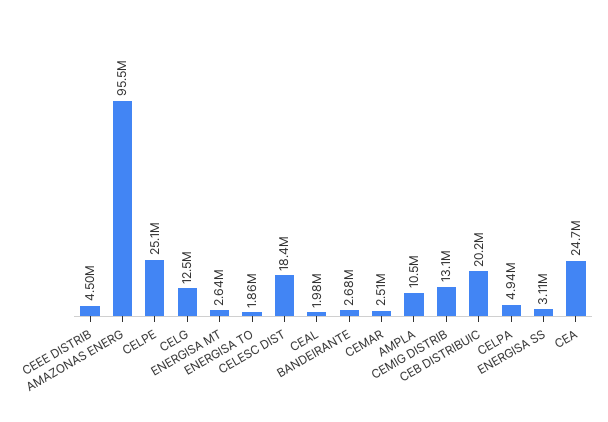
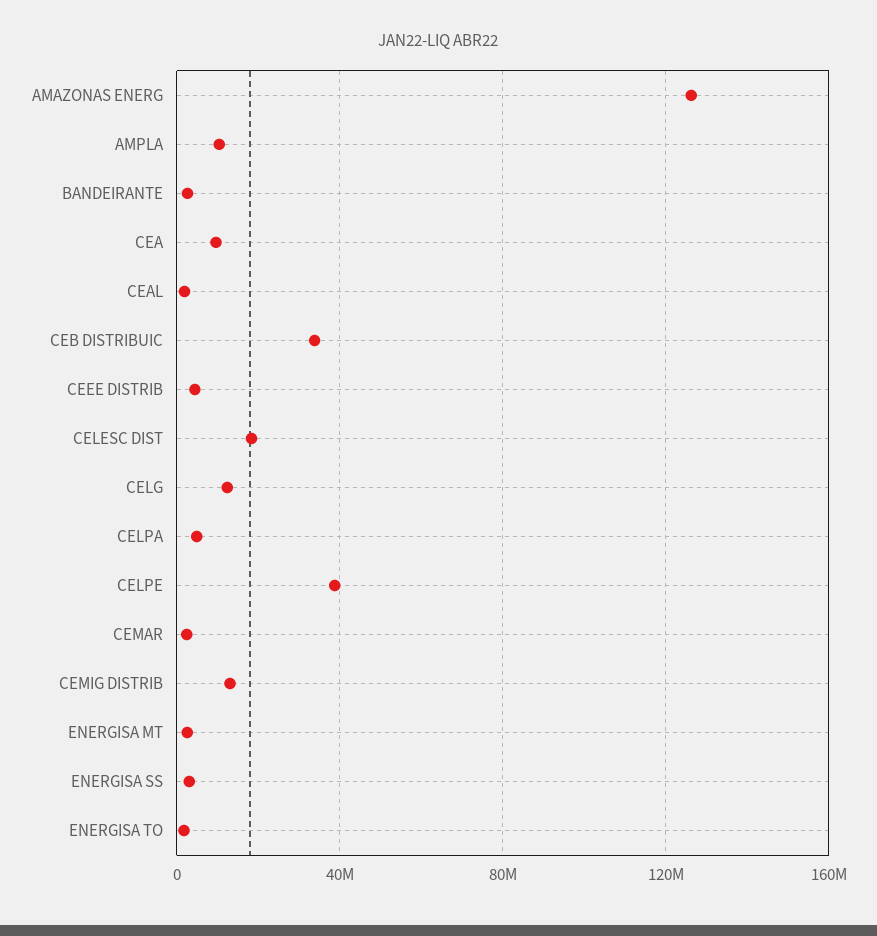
AMAZONAS ENERG: 95500000 -> 125000000
CELPE: 25100000 -> 40000000
CEB DISTRIBUIC: 20200000 -> 35000000
CEA: 24700000 -> 10000000

